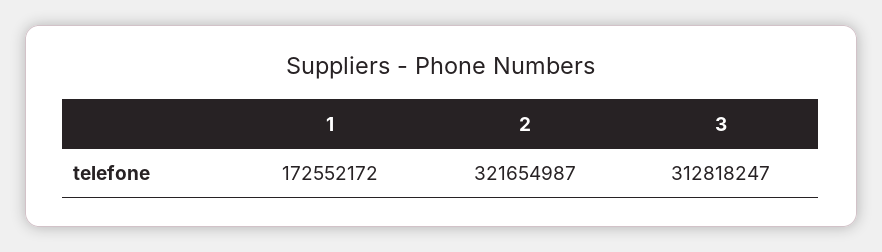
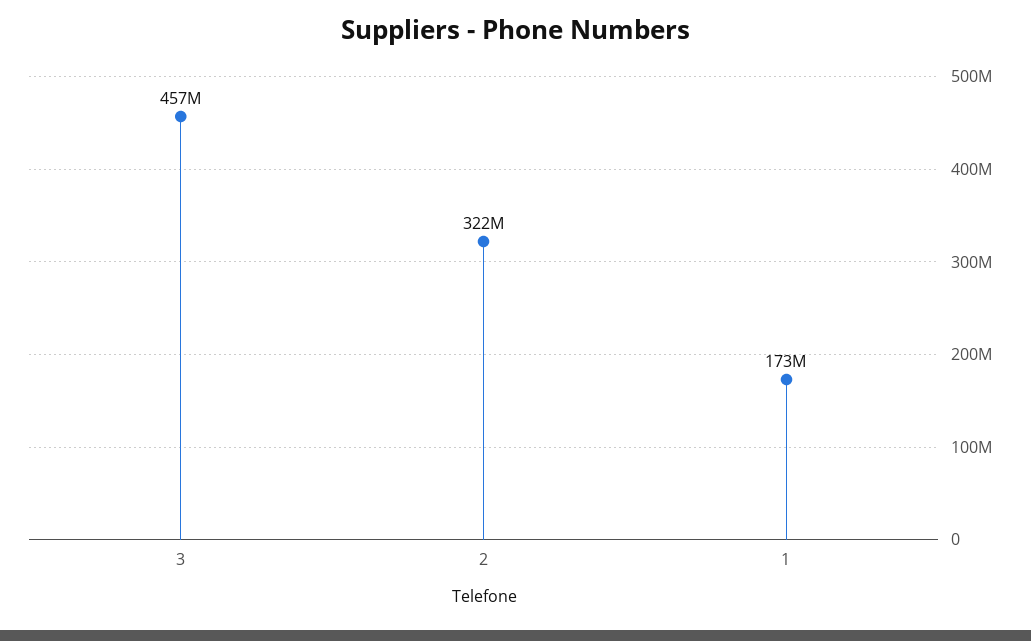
3: 312818247 -> 457000000

